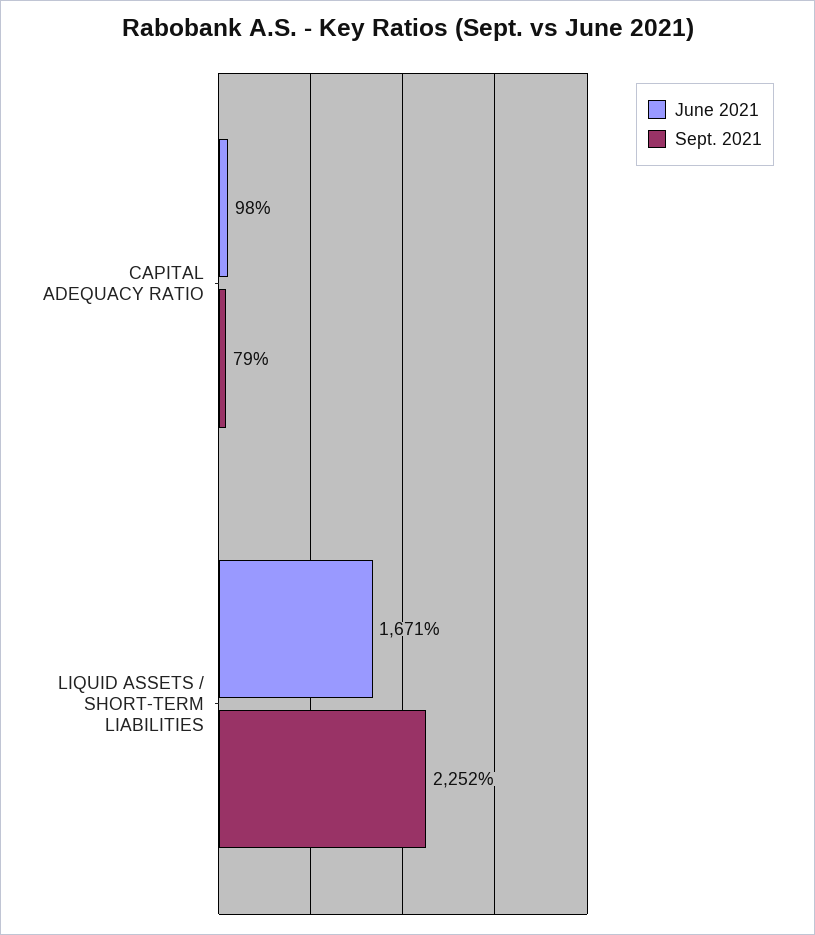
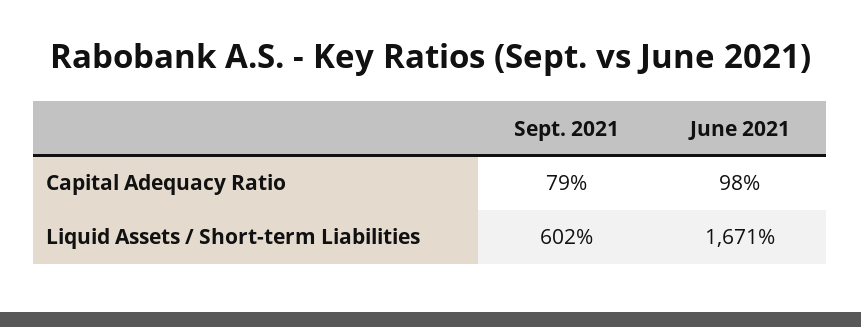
Sept. 2021, LIQUID ASSETS / SHORT-TERM LIABILITIES: 2252 -> 602

